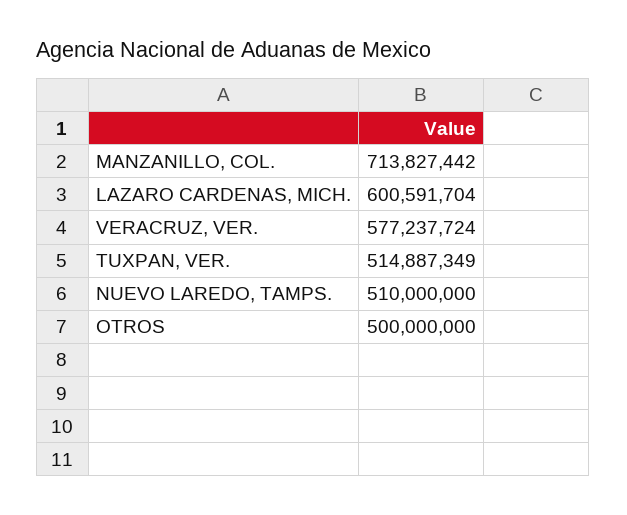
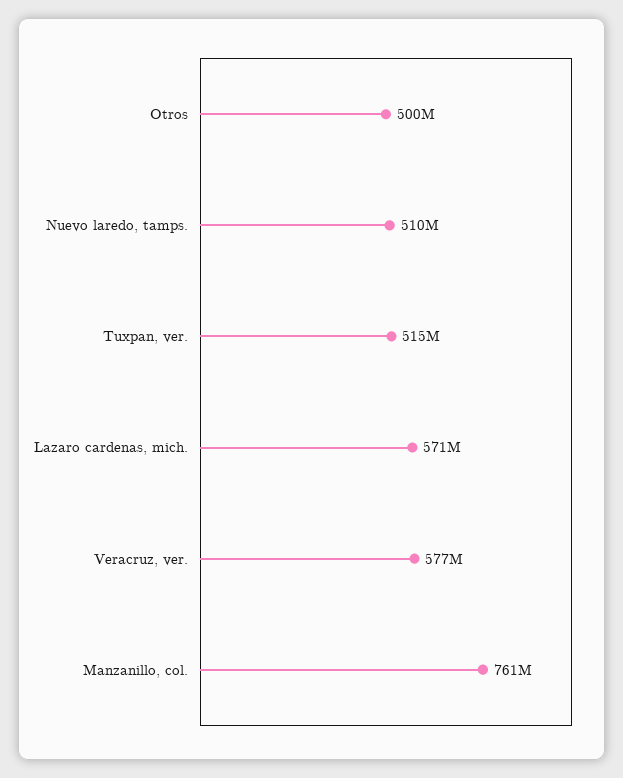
MANZANILLO, COL.: 713827442 -> 761000000
LAZARO CARDENAS, MICH.: 600591704 -> 571000000

